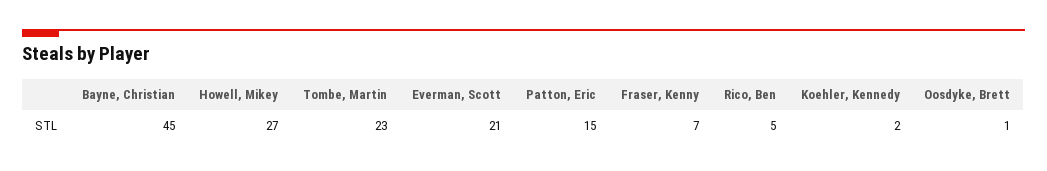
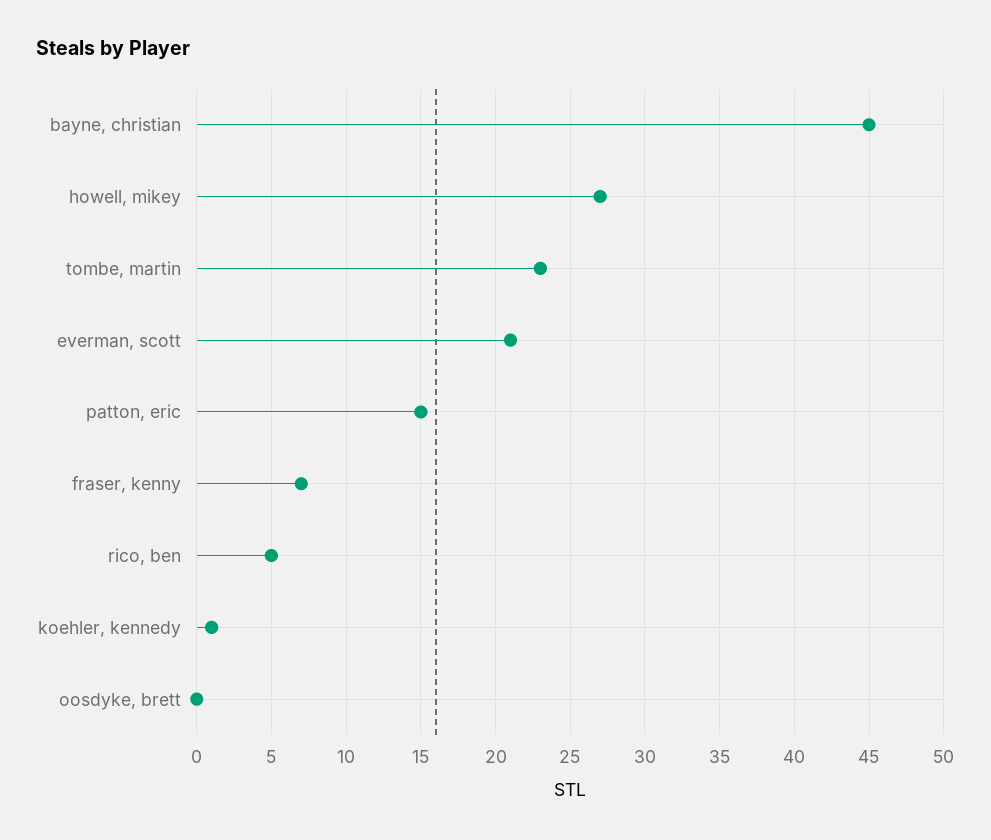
Koehler, Kennedy: 2 -> 1
Oosdyke, Brett: 1 -> 0

